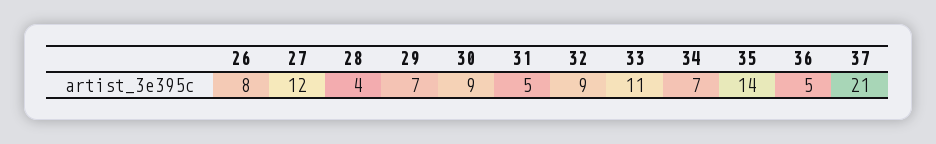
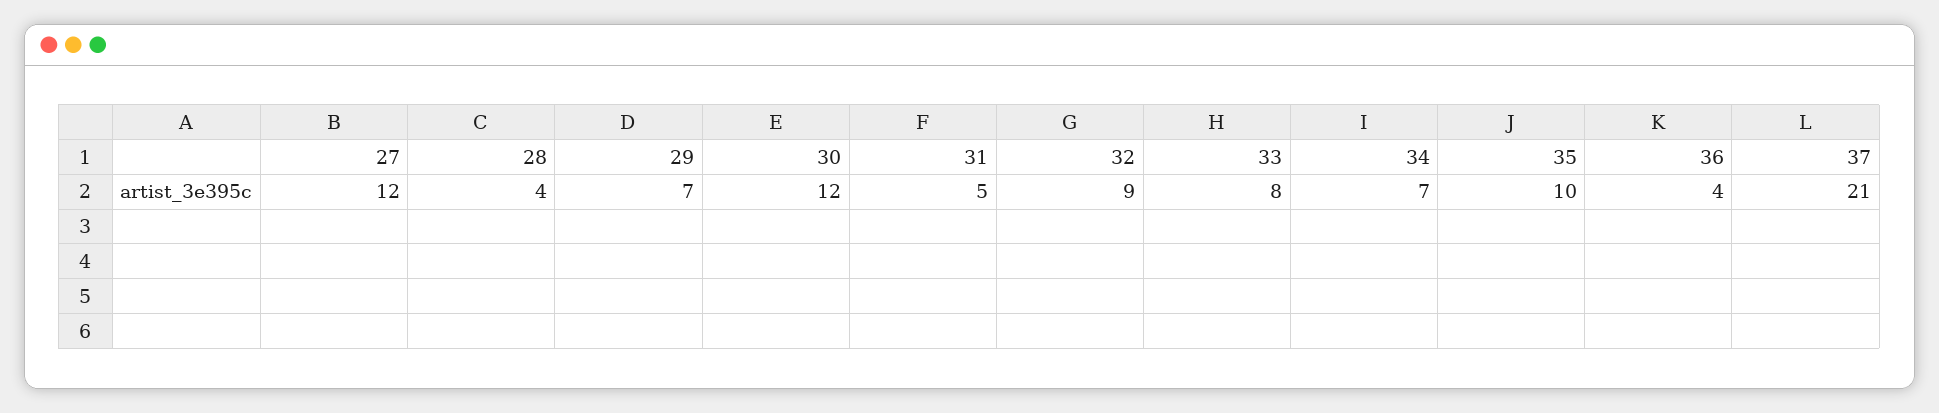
26: 8 -> none
30: 9 -> 12
33: 11 -> 8
35: 14 -> 10
36: 5 -> 4

